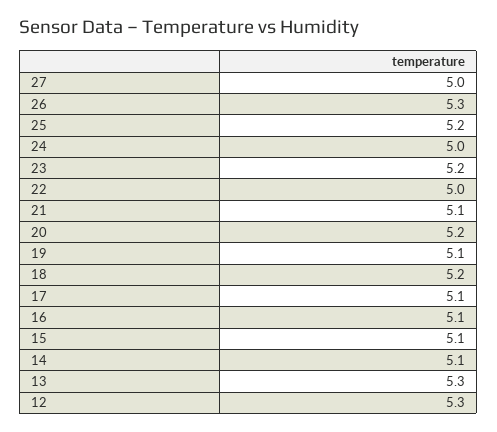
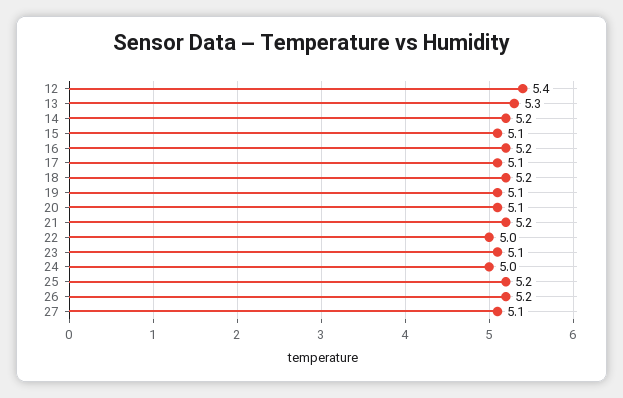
27: 5 -> 5.1
26: 5.3 -> 5.2
23: 5.2 -> 5.1
21: 5.1 -> 5.2
20: 5.2 -> 5.1
16: 5.1 -> 5.2
14: 5.1 -> 5.2
12: 5.3 -> 5.4

